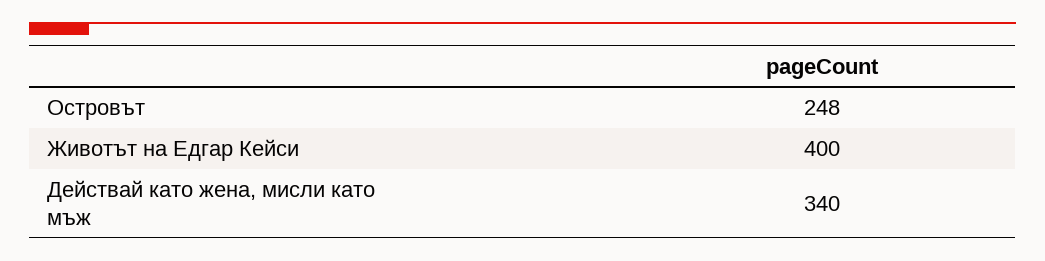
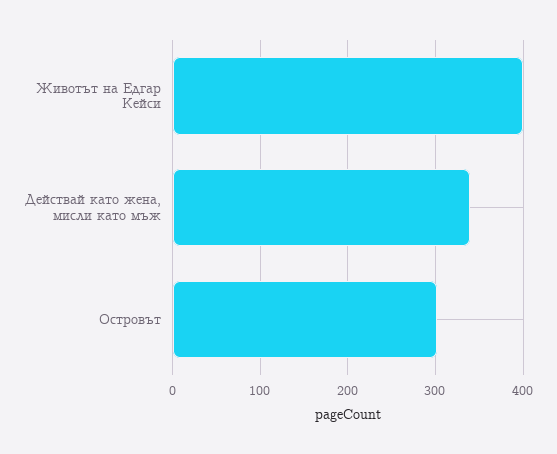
Островът: 248 -> 300

